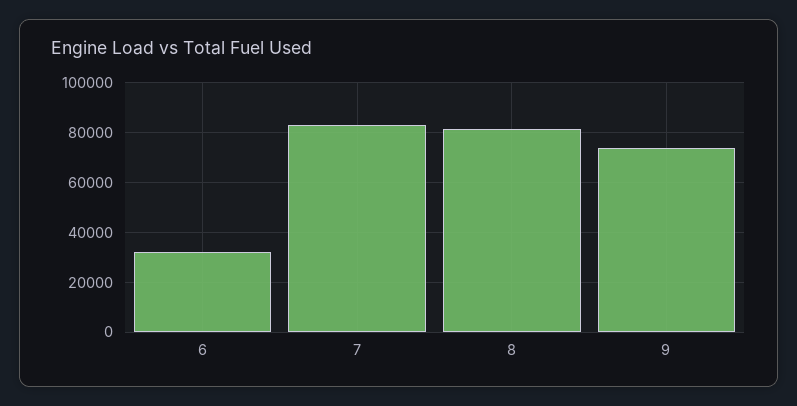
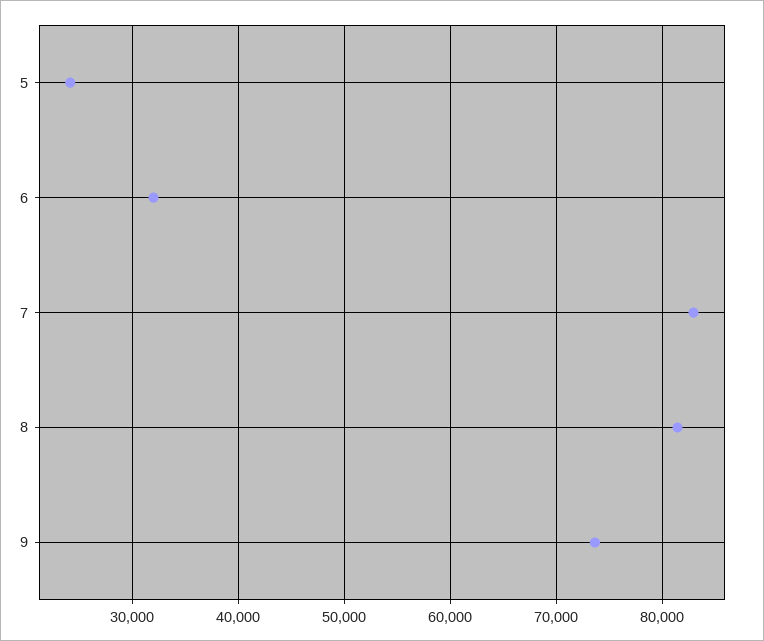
5: none -> 24000

